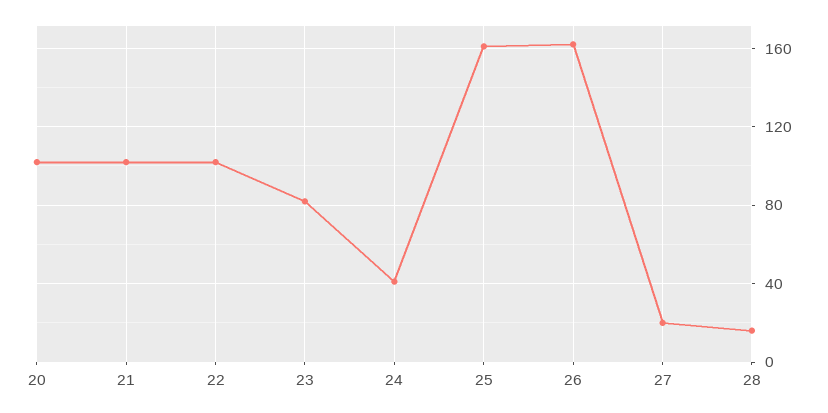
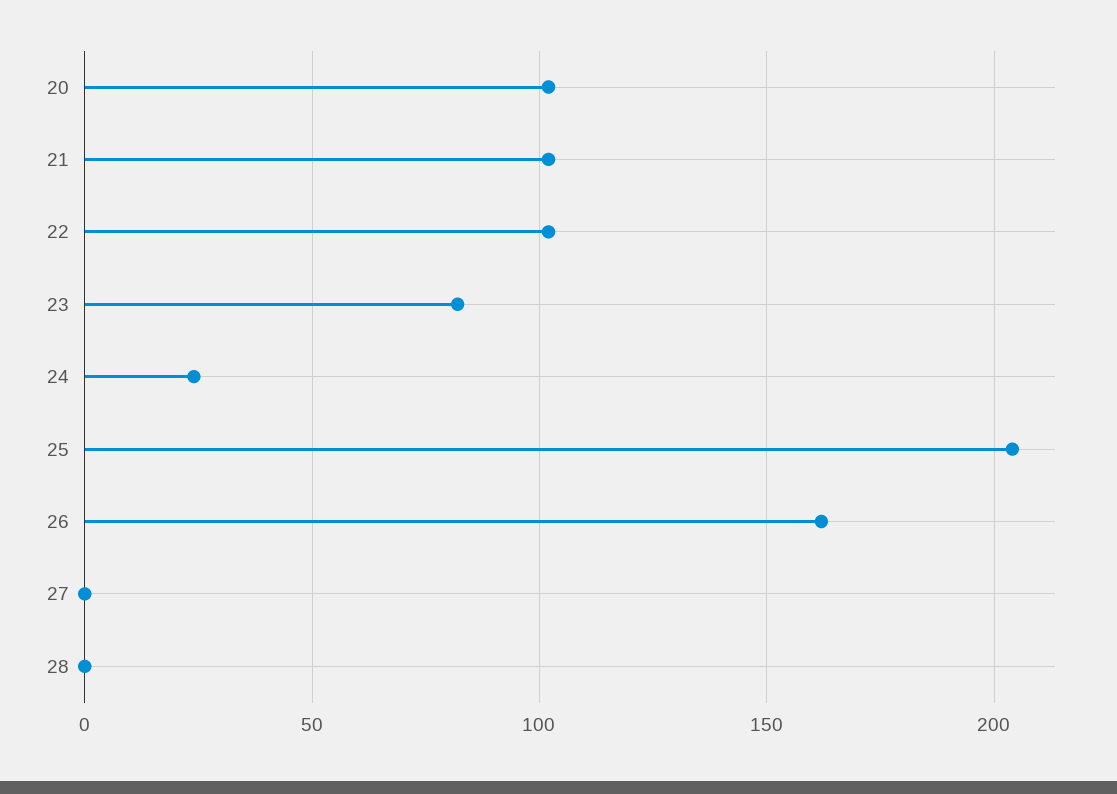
24: 40 -> 25
25: 160 -> 205
27: 20 -> 0
28: 15 -> 0

